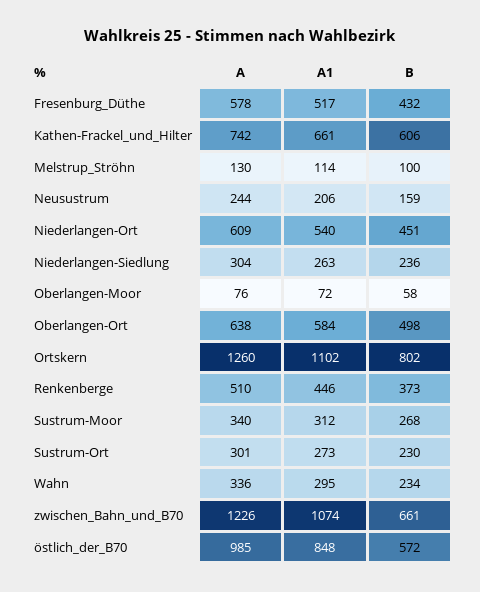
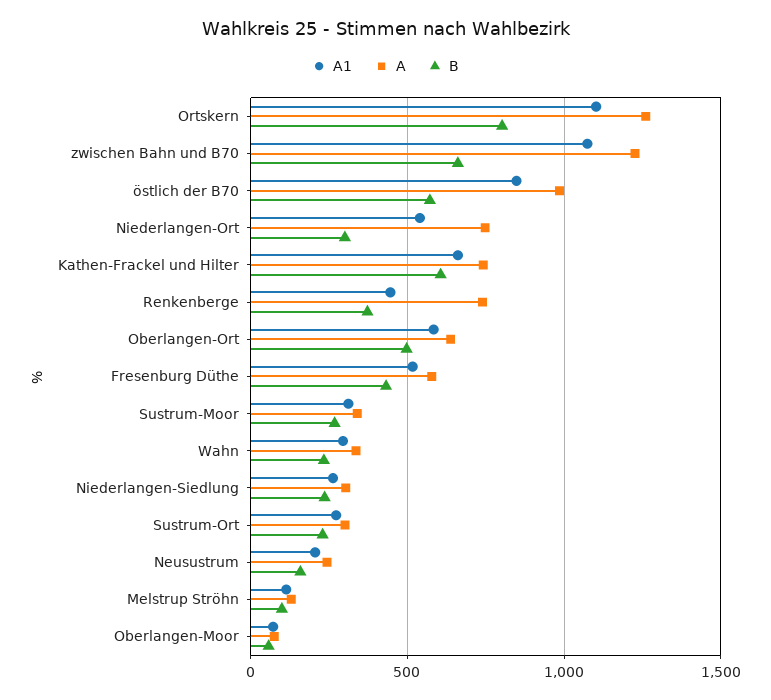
A, Niederlangen-Ort: 609 -> 750
B, Niederlangen-Ort: 451 -> 300
A, Renkenberge: 510 -> 750

